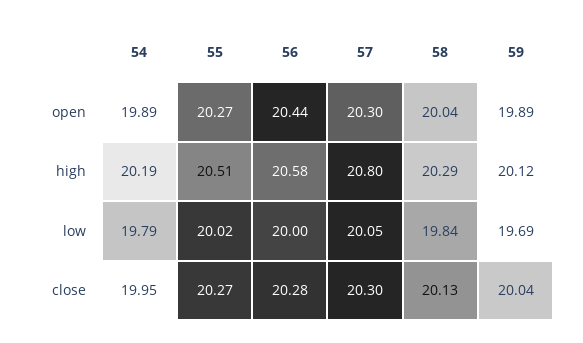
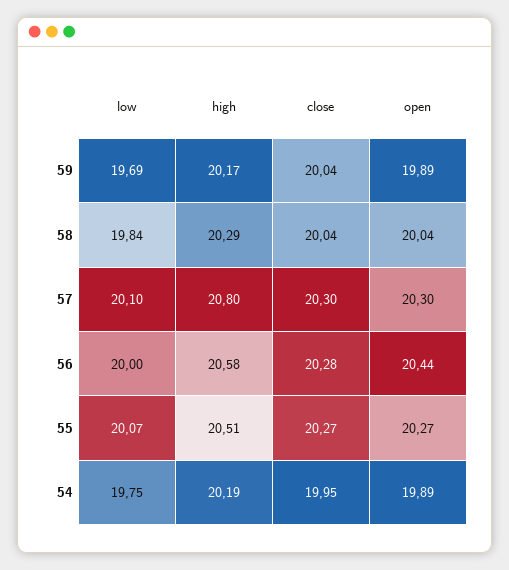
59, high: 20.12 -> 20.17
54, low: 19.79 -> 19.75
55, low: 20.02 -> 20.07
57, low: 20.05 -> 20.1
58, close: 20.13 -> 20.04

